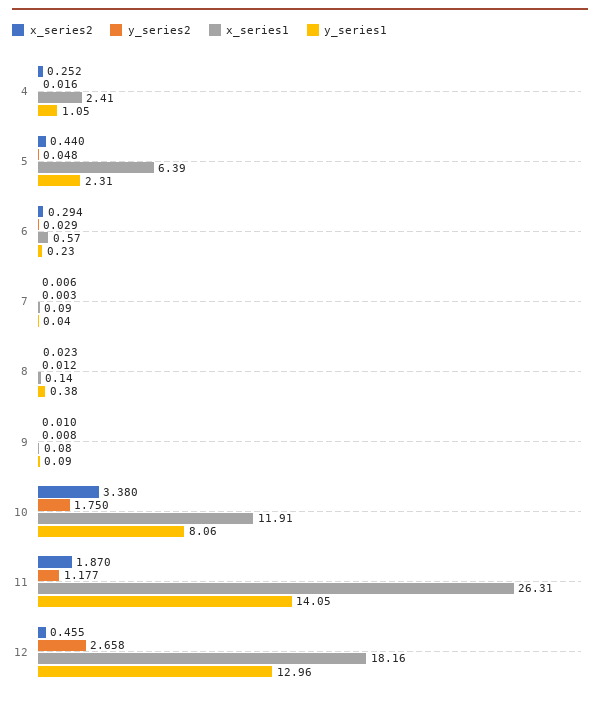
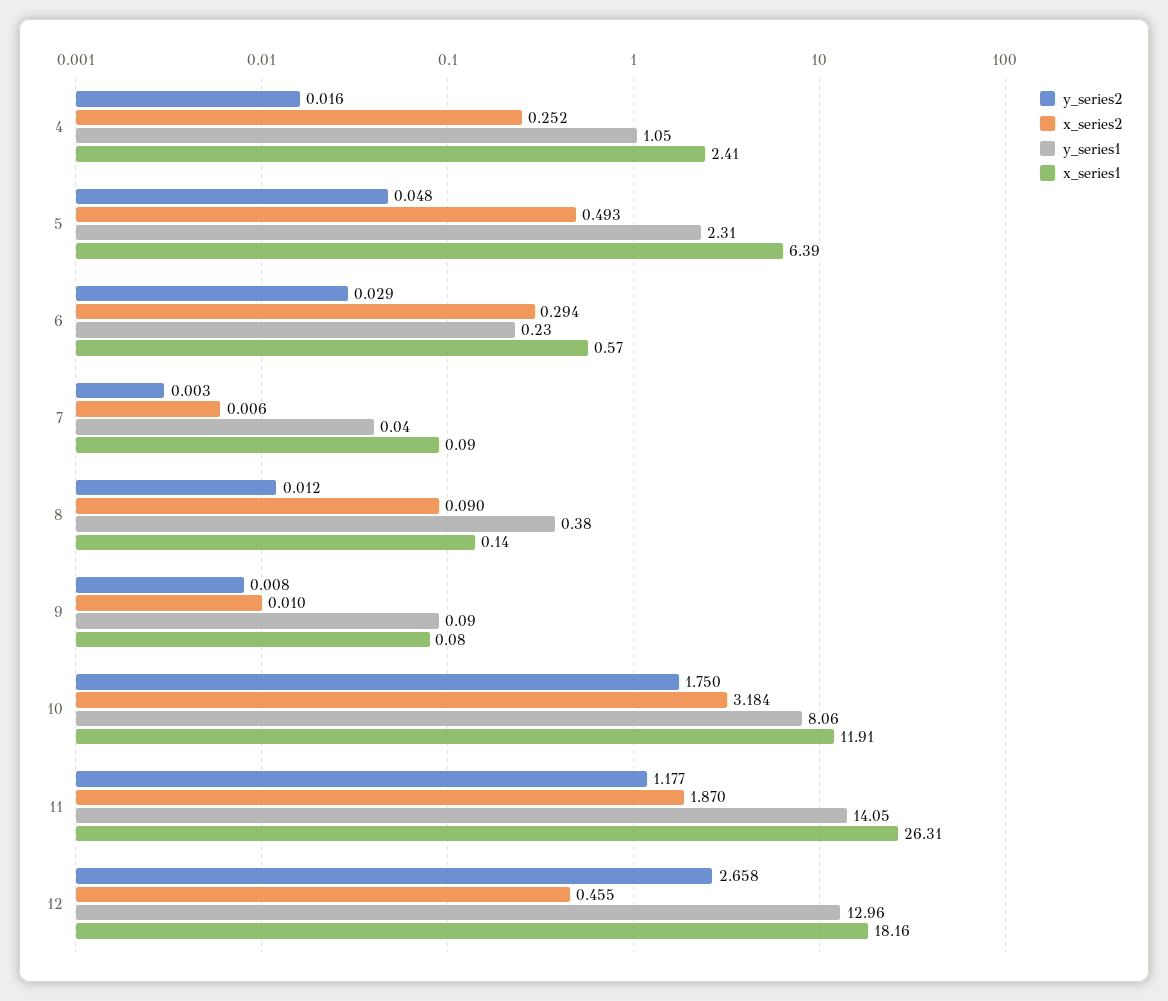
x_series2, 5: 0.44 -> 0.493
x_series2, 8: 0.023 -> 0.09
x_series2, 10: 3.38 -> 3.184

